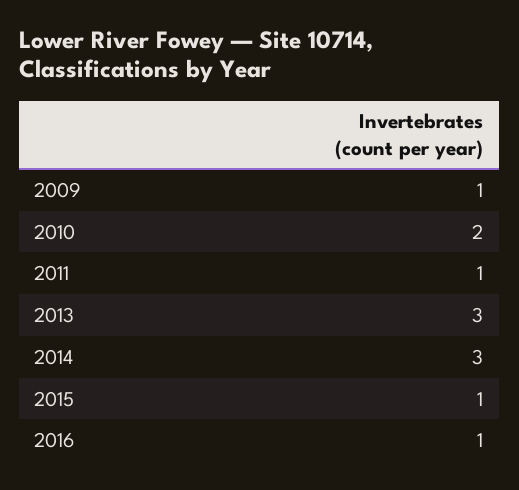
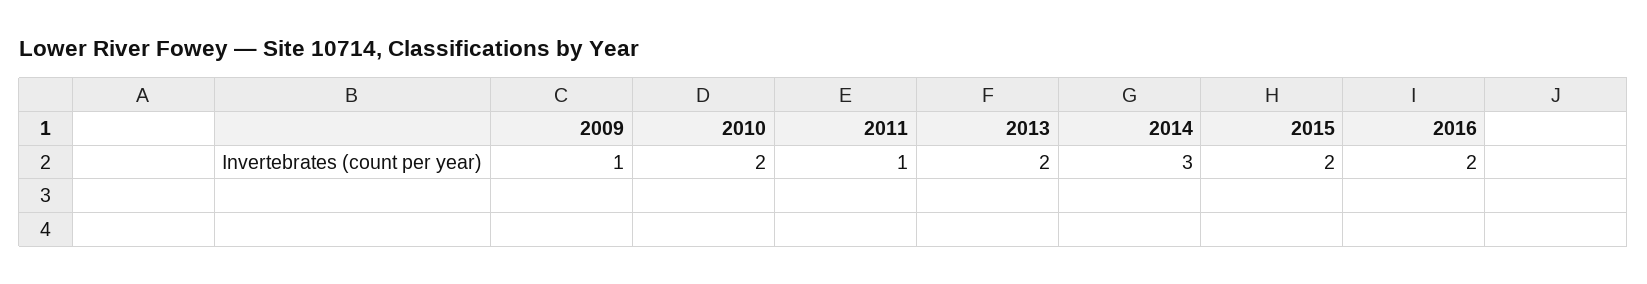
2013: 3 -> 2
2015: 1 -> 2
2016: 1 -> 2

